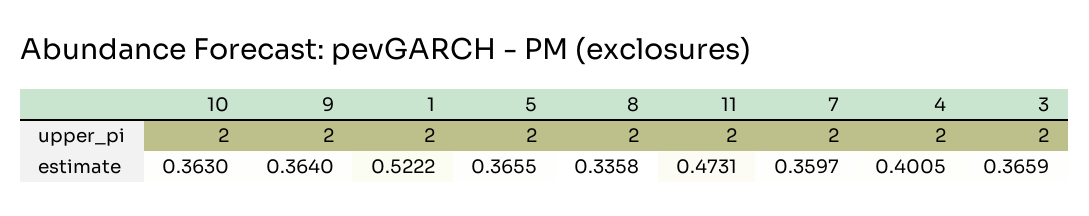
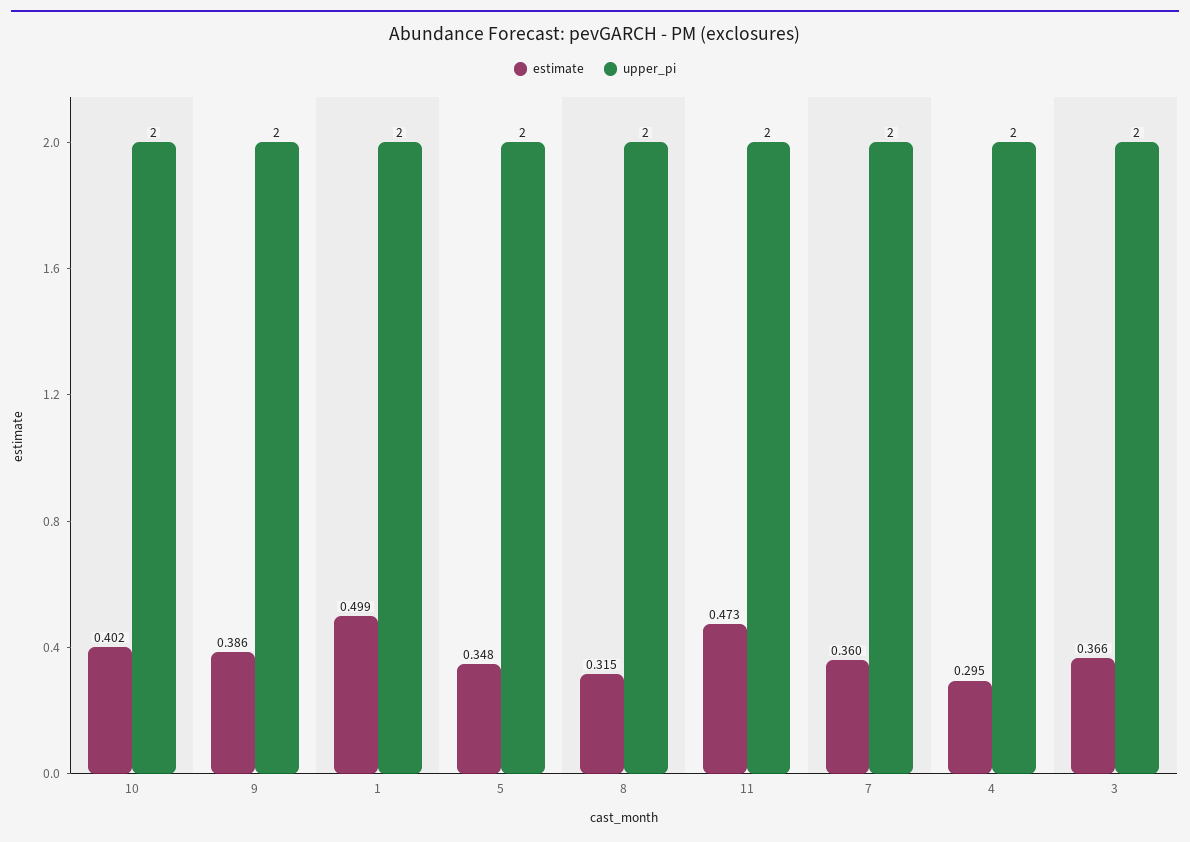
estimate, 10: 0.363 -> 0.402
estimate, 9: 0.364 -> 0.386
estimate, 1: 0.5222 -> 0.499
estimate, 5: 0.3655 -> 0.348
estimate, 8: 0.3358 -> 0.315
estimate, 4: 0.4005 -> 0.295

